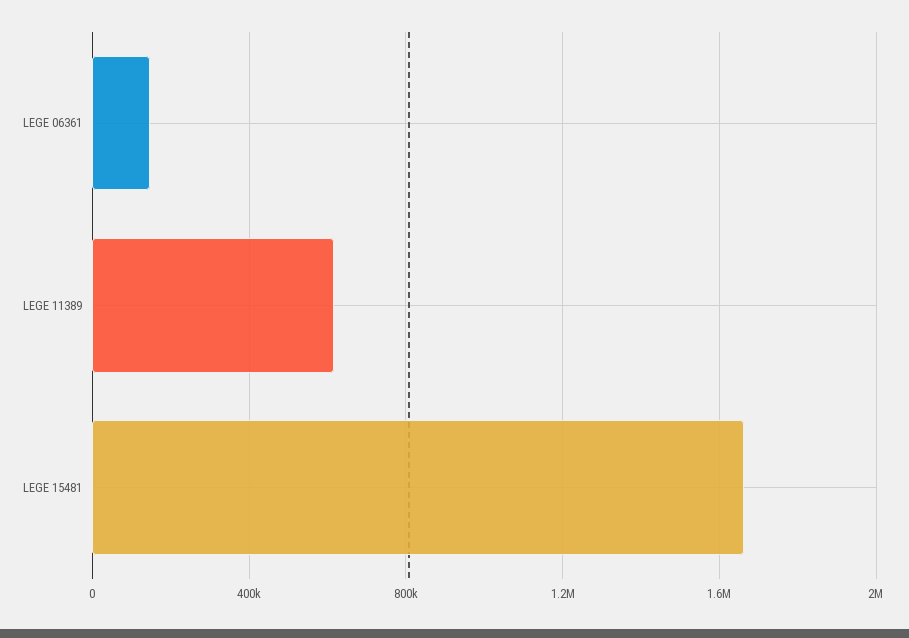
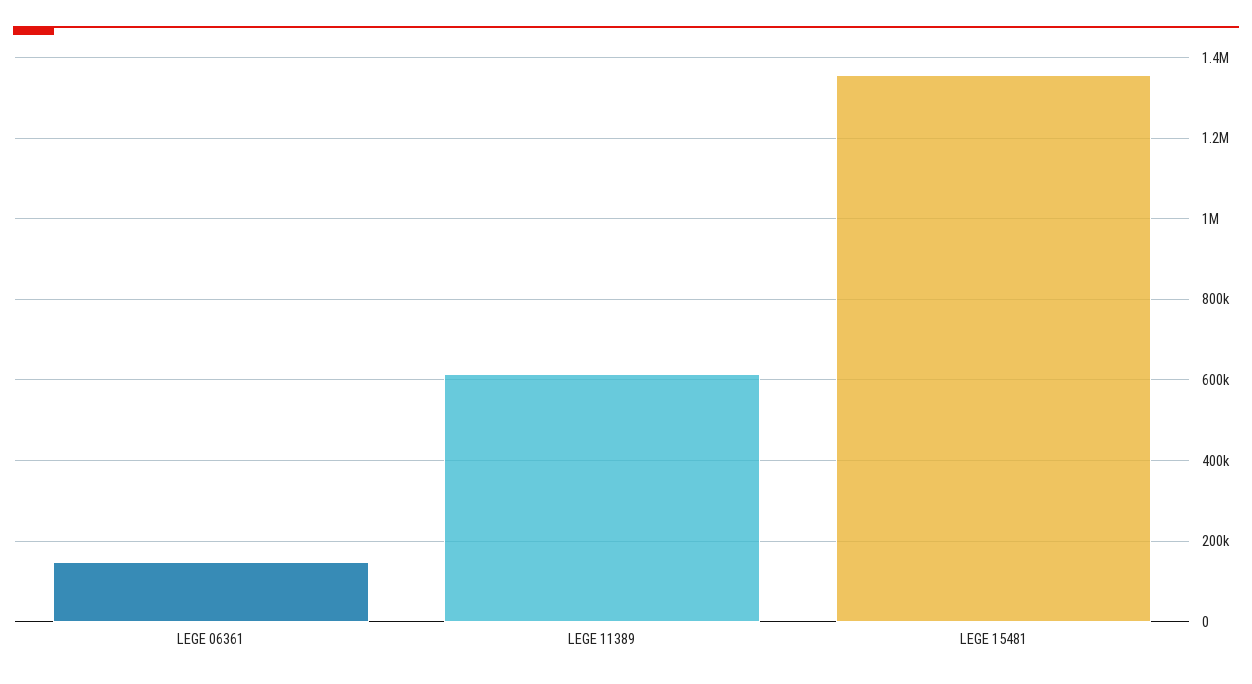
LEGE 15481: 1650000 -> 1360000

